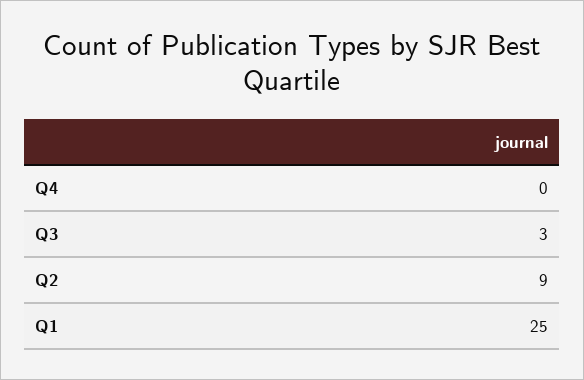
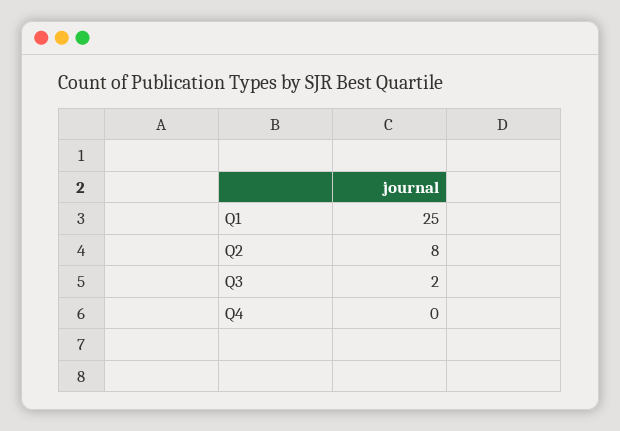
Q3: 3 -> 2
Q2: 9 -> 8

